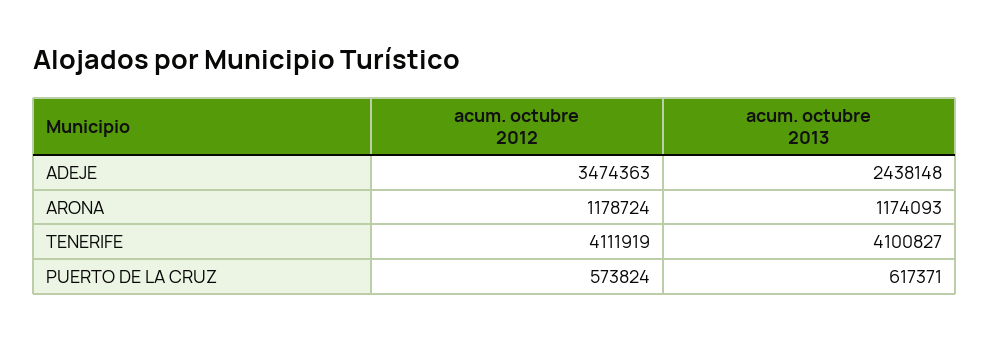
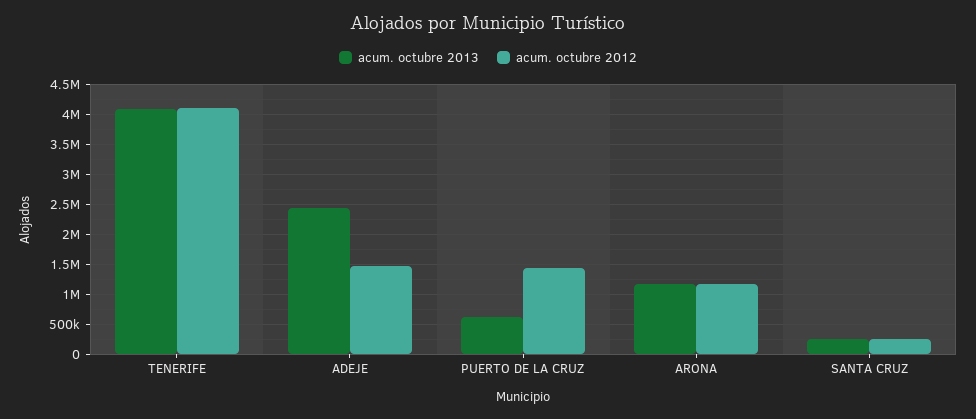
acum. octubre 2012, ADEJE: 3474363 -> 1500000
acum. octubre 2012, PUERTO DE LA CRUZ: 573824 -> 1500000
acum. octubre 2013, SANTA CRUZ: none -> 250000
acum. octubre 2012, SANTA CRUZ: none -> 250000

